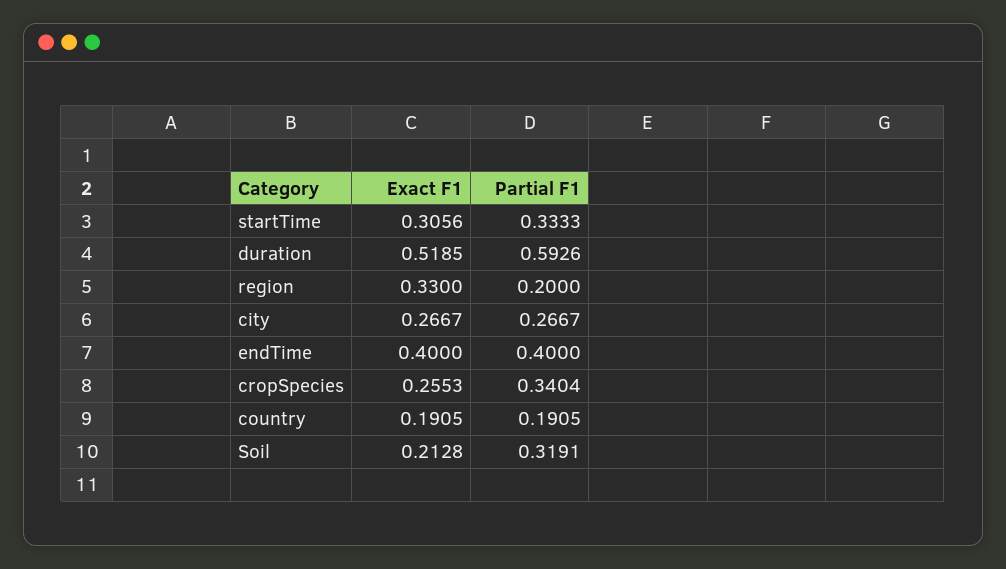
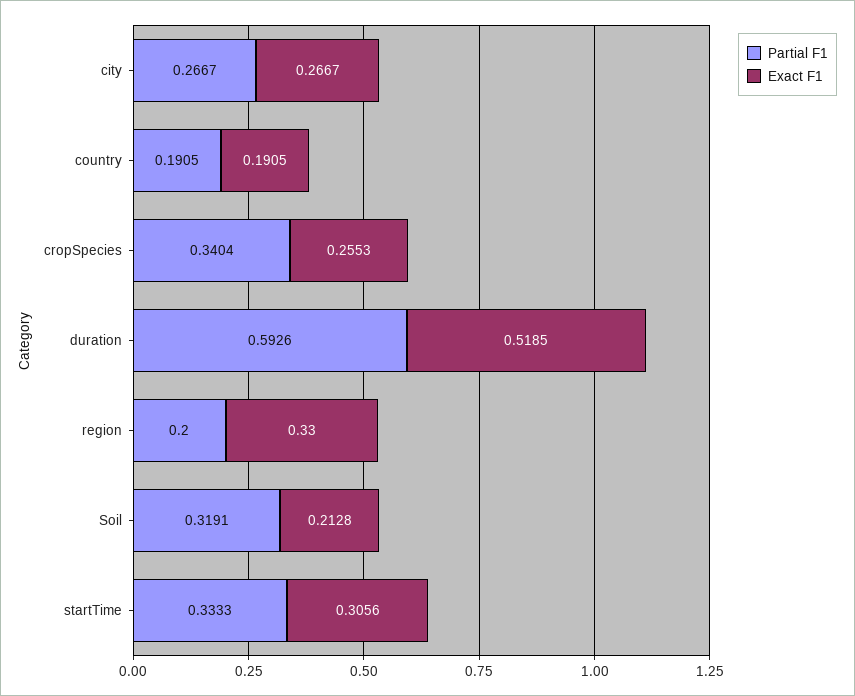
Exact F1, endTime: 0.4 -> none
Partial F1, endTime: 0.4 -> none

